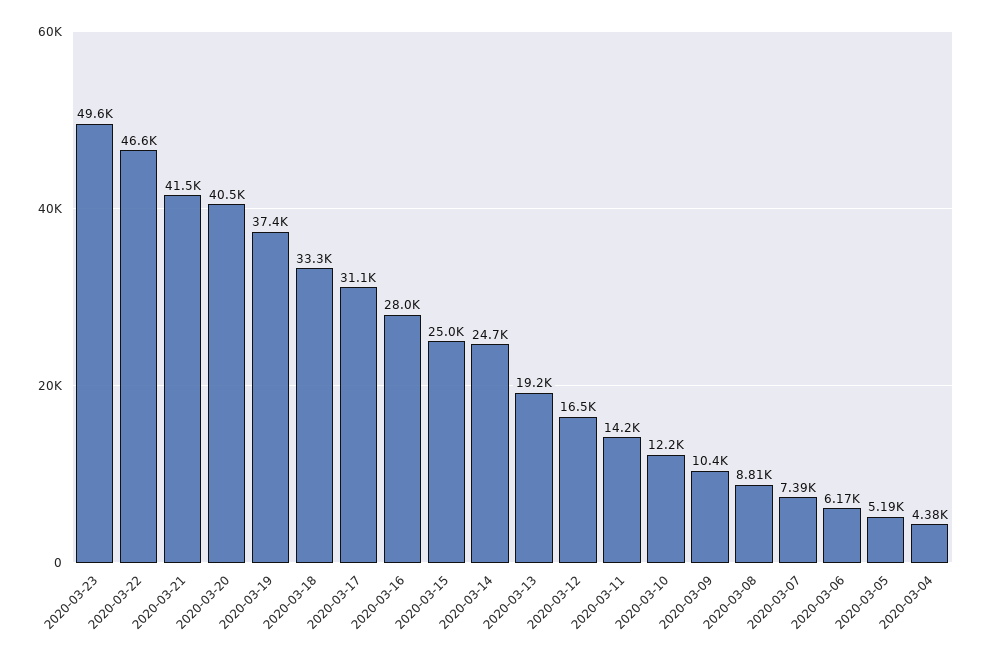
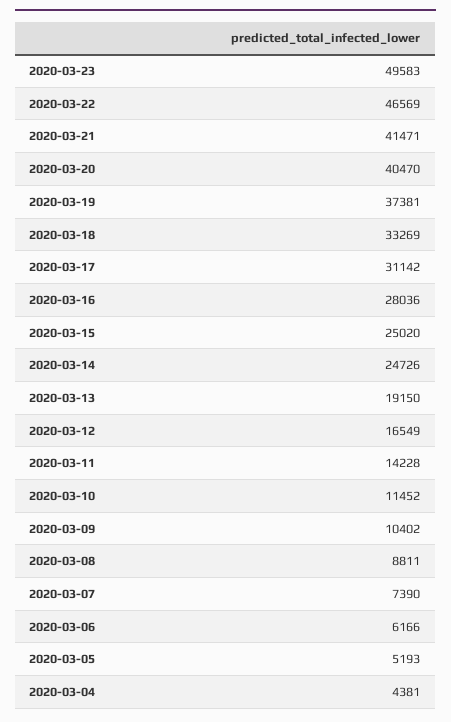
2020-03-10: 12200 -> 11452

